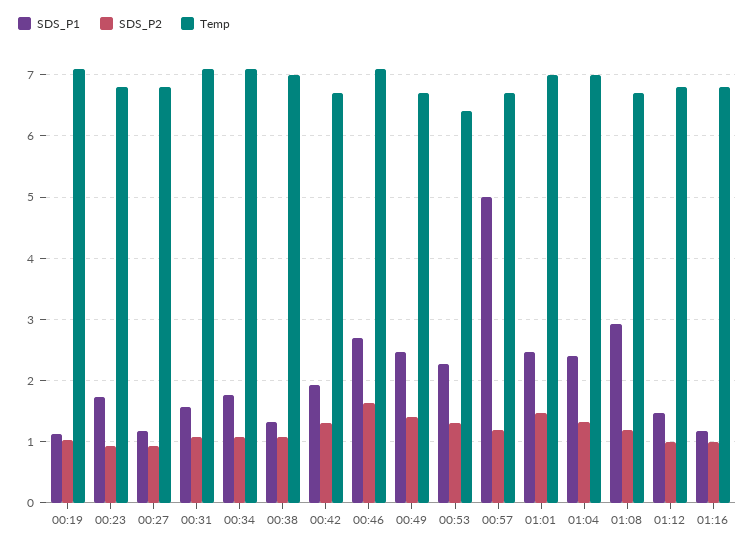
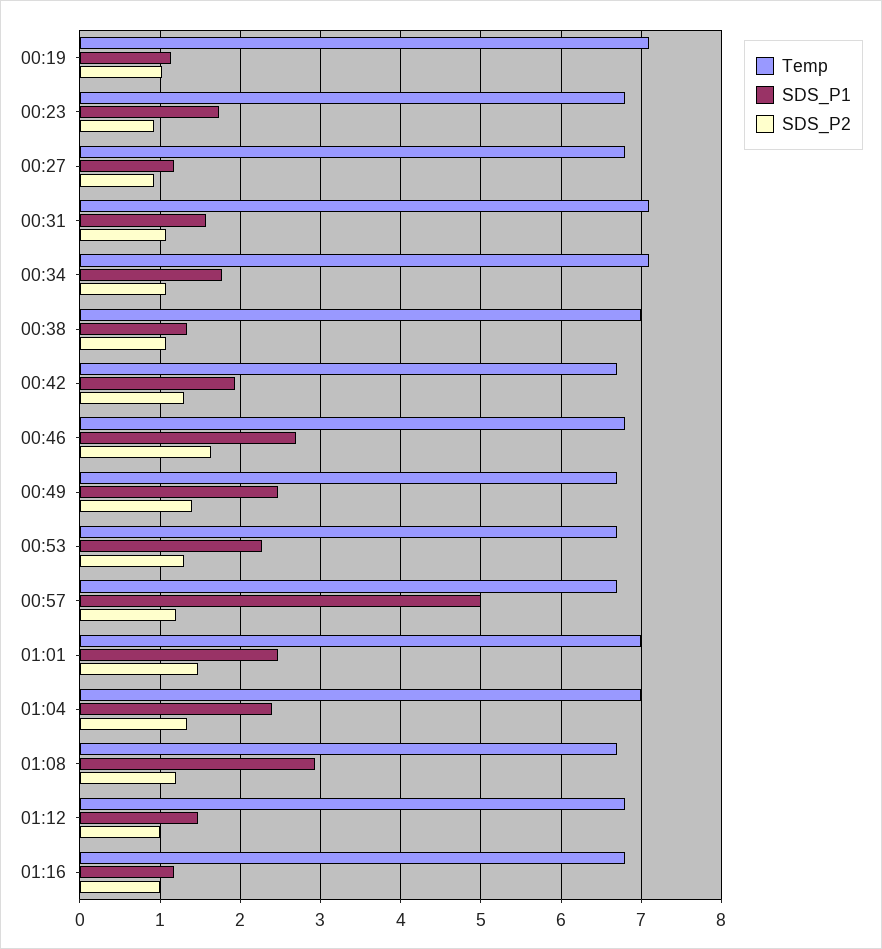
Temp, 00:46: 7.1 -> 6.8
Temp, 00:53: 6.4 -> 6.7

